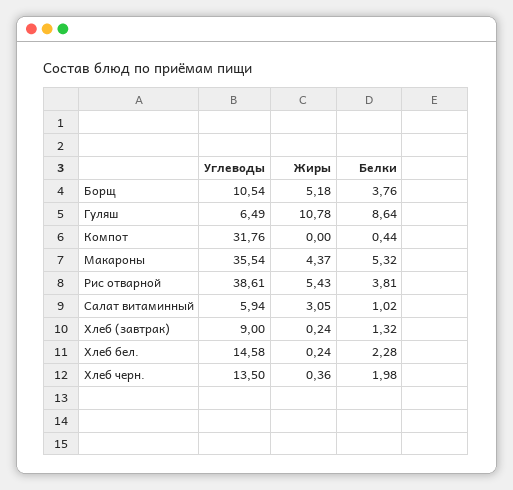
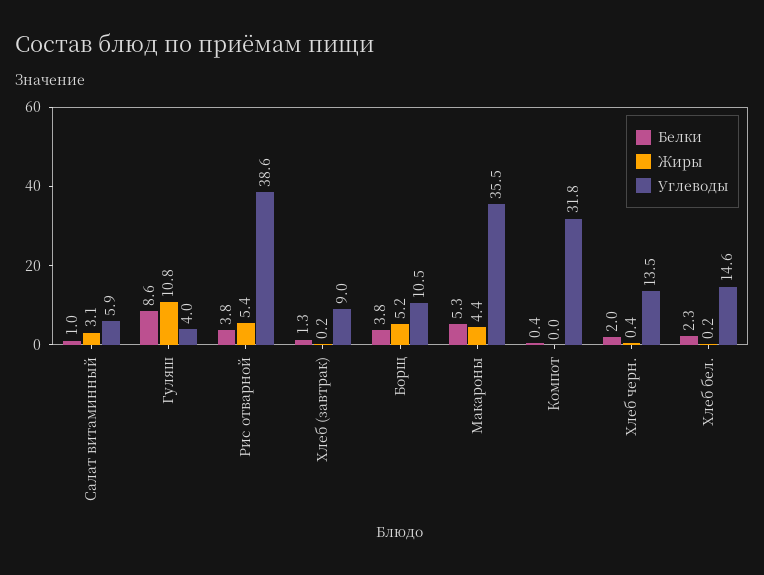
Углеводы, Гуляш: 6.49 -> 4

